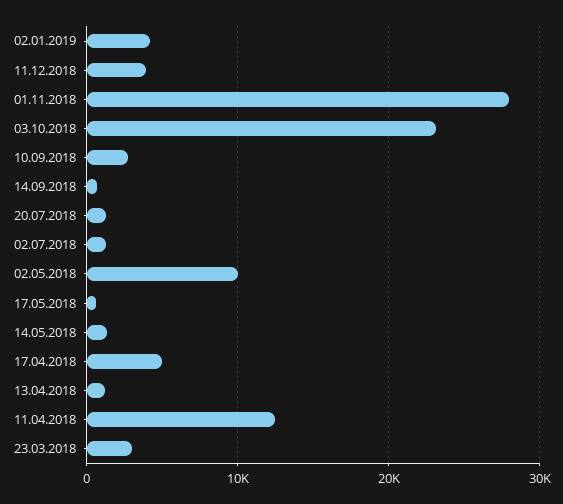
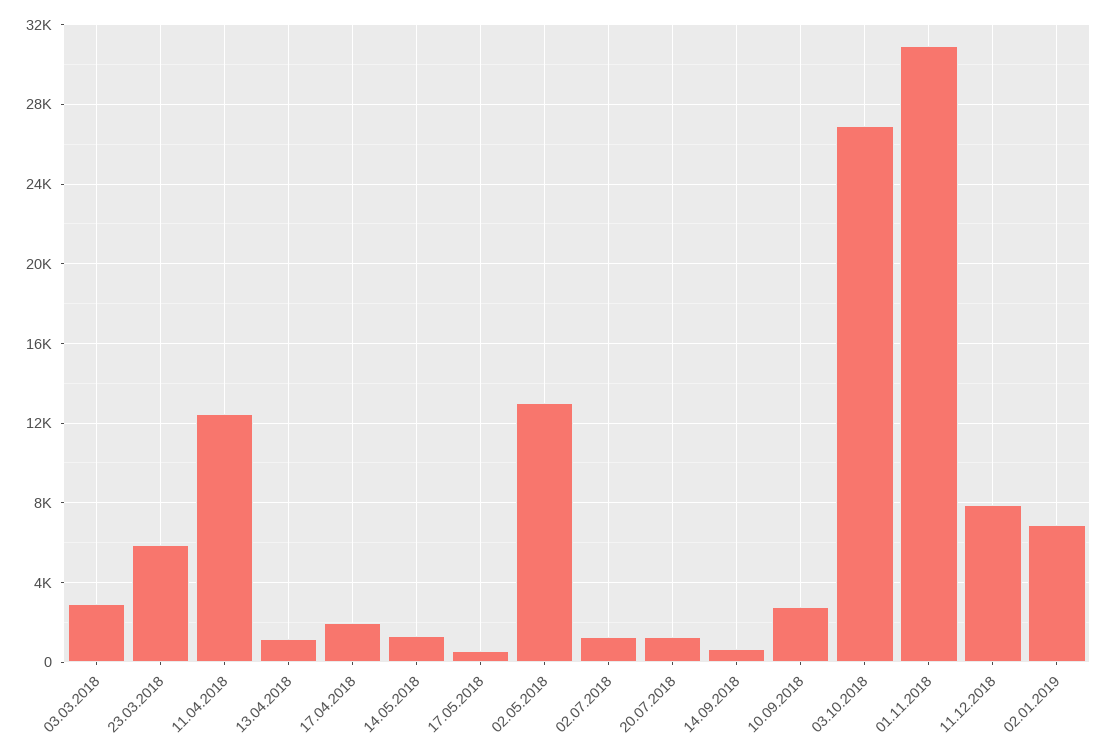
02.01.2019: 4000 -> 7000
11.12.2018: 4000 -> 8000
01.11.2018: 28000 -> 31000
03.10.2018: 23000 -> 27000
02.05.2018: 10000 -> 13000
17.04.2018: 5000 -> 2000
23.03.2018: 3000 -> 6000
03.03.2018: none -> 3000

